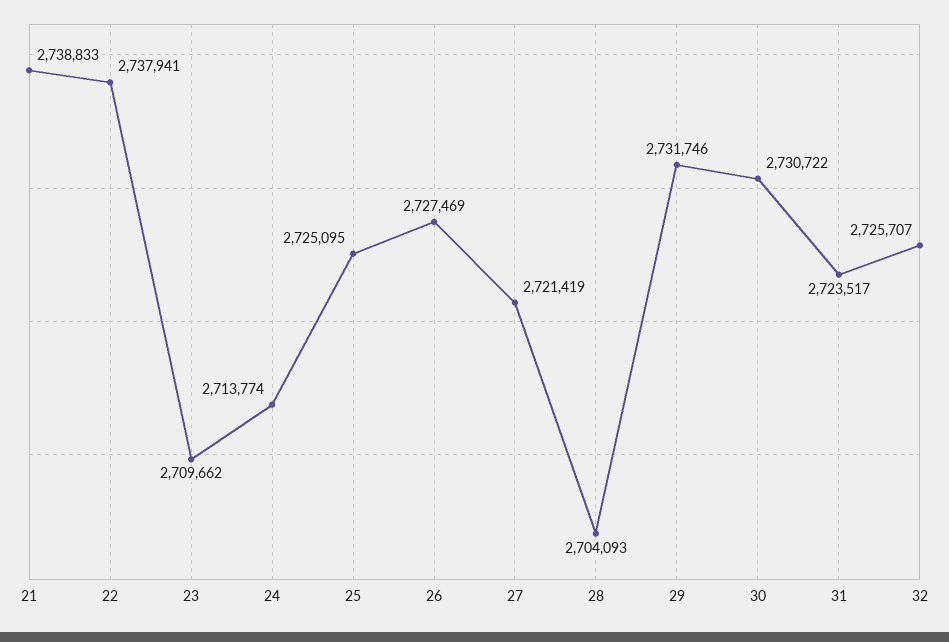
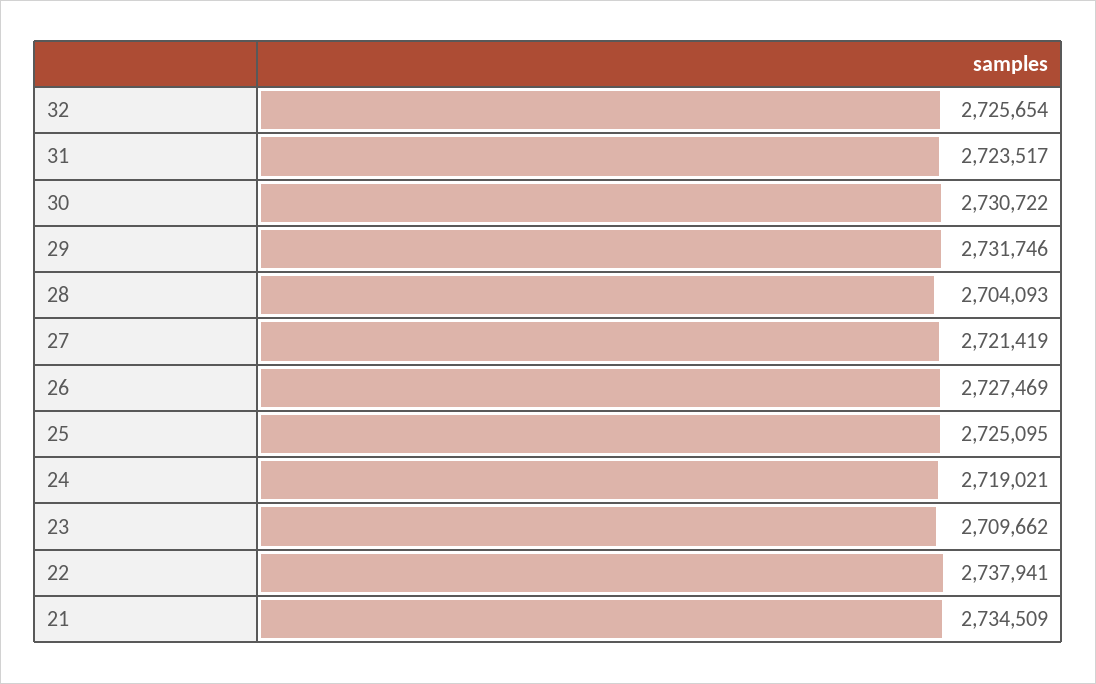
21: 2738833 -> 2734509
24: 2713774 -> 2719021
32: 2725707 -> 2725654

